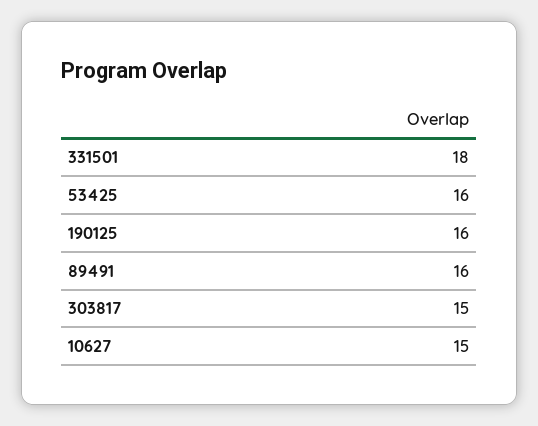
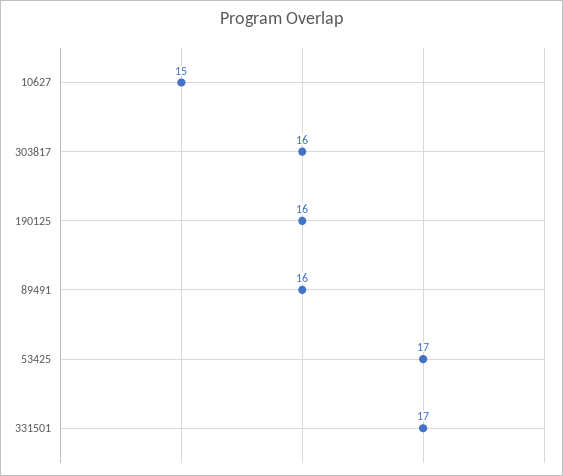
331501: 18 -> 17
53425: 16 -> 17
303817: 15 -> 16

